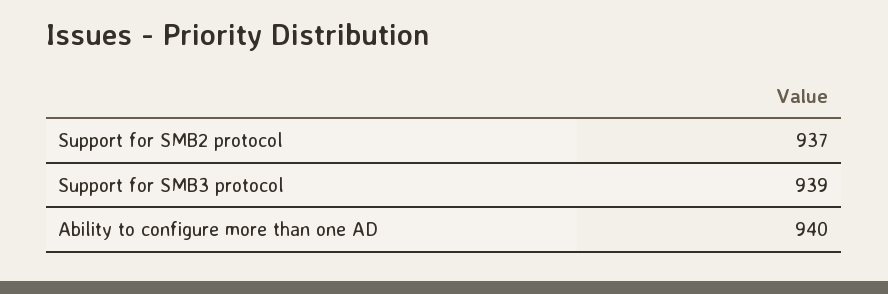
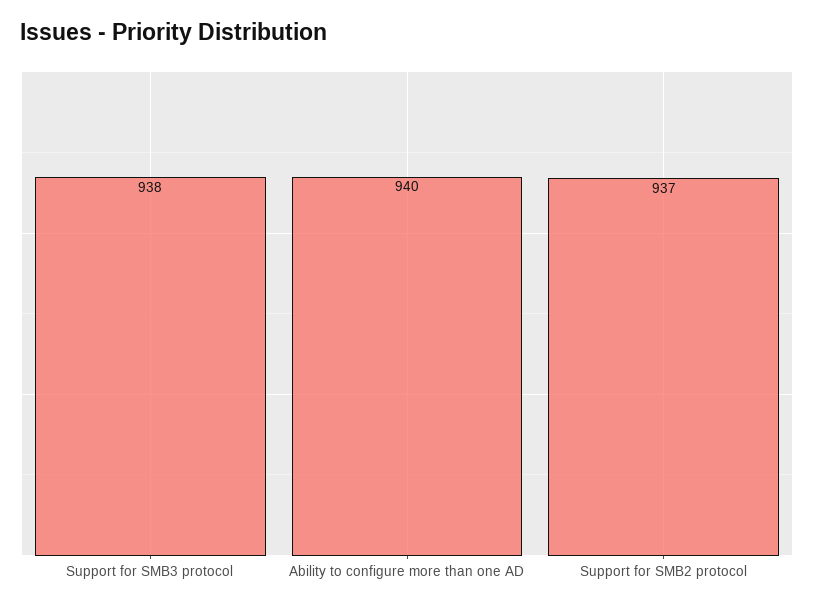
Support for SMB3 protocol: 939 -> 938

